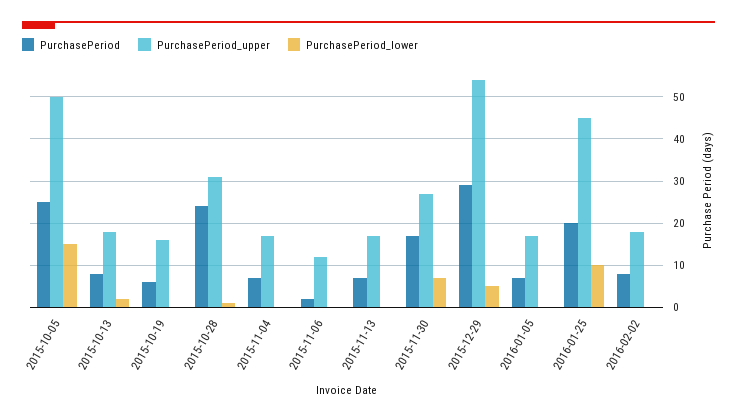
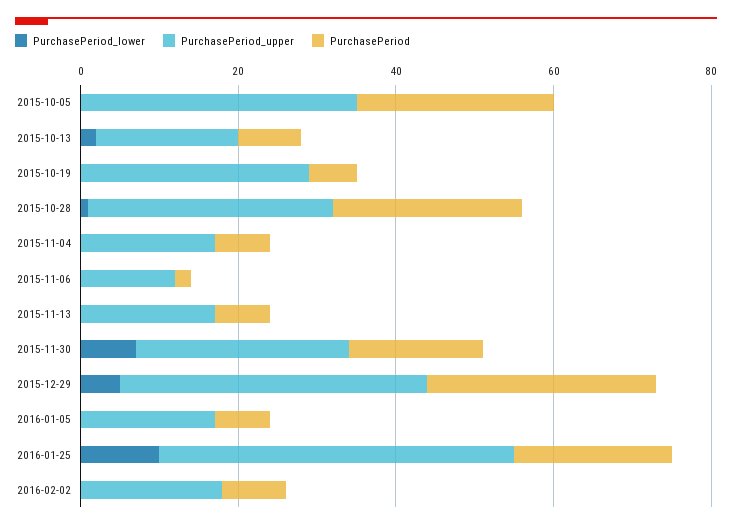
PurchasePeriod_upper, 2015-10-05: 50 -> 35
PurchasePeriod_lower, 2015-10-05: 15 -> 0
PurchasePeriod_upper, 2015-10-19: 15 -> 30
PurchasePeriod_upper, 2015-12-29: 55 -> 40

